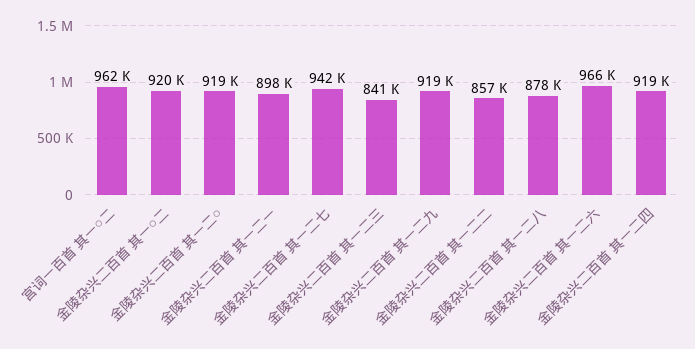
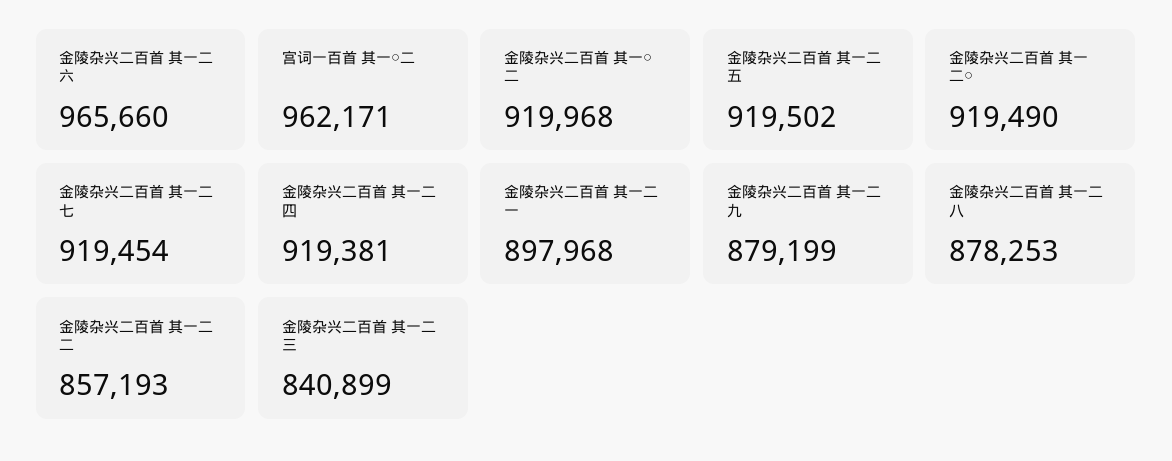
金陵杂兴二百首 其一二七: 942000 -> 919454
金陵杂兴二百首 其一二九: 919000 -> 879199
金陵杂兴二百首 其一二五: none -> 919502

